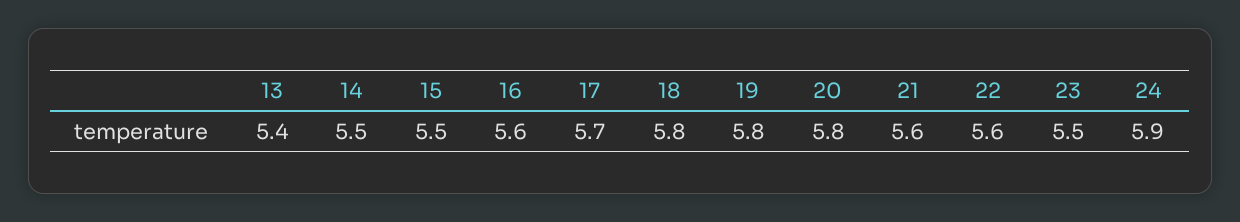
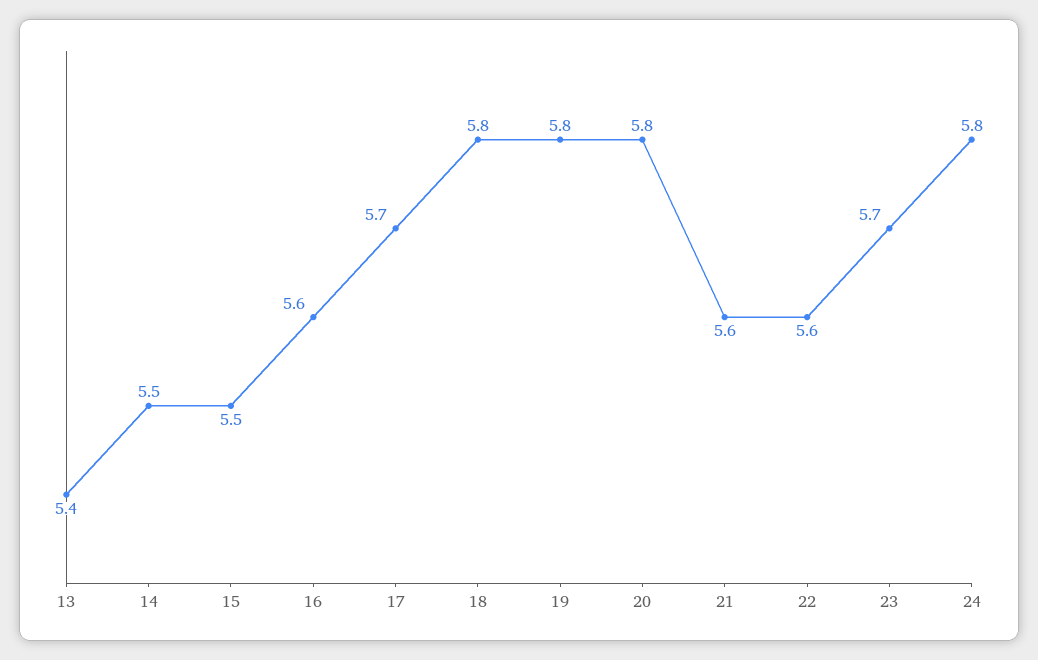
23: 5.5 -> 5.7
24: 5.9 -> 5.8

